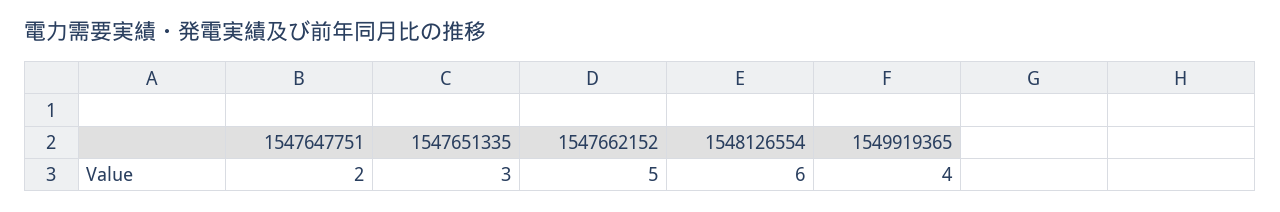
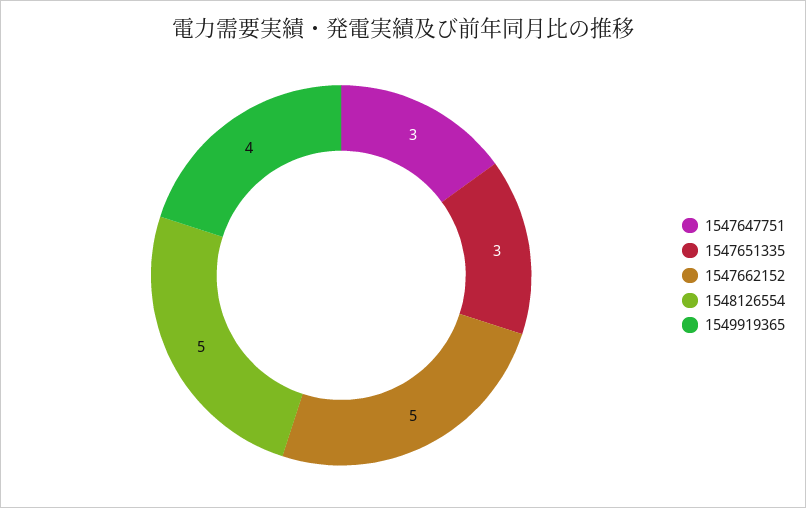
1547647751: 2 -> 3
1548126554: 6 -> 5

